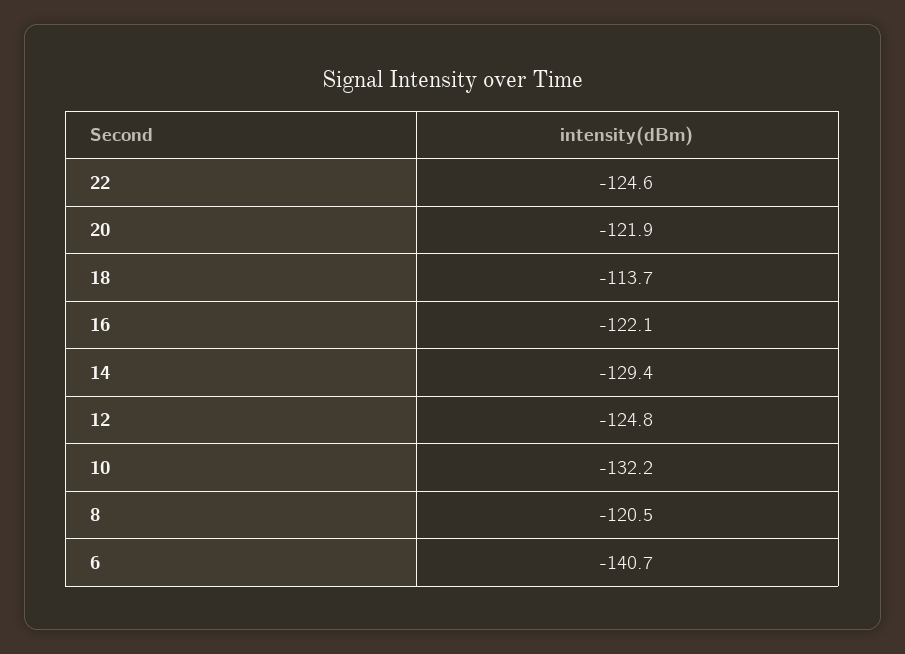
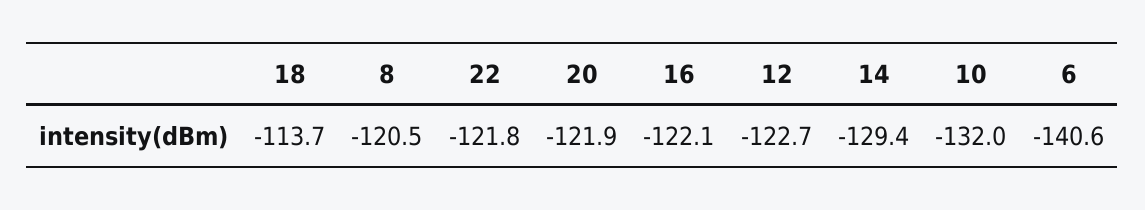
22: -124.6 -> -121.8
12: -124.8 -> -122.7
10: -132.2 -> -132
6: -140.7 -> -140.6

